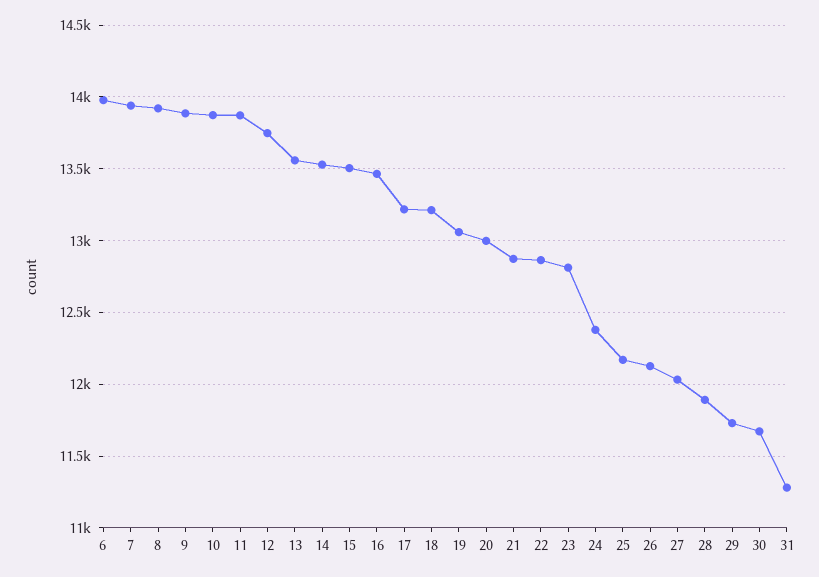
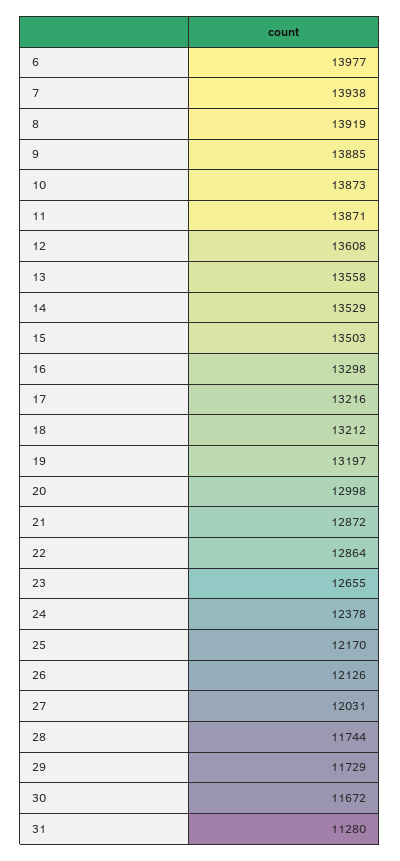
12: 13750 -> 13608
16: 13450 -> 13298
19: 13050 -> 13197
23: 12800 -> 12655
28: 11900 -> 11744

